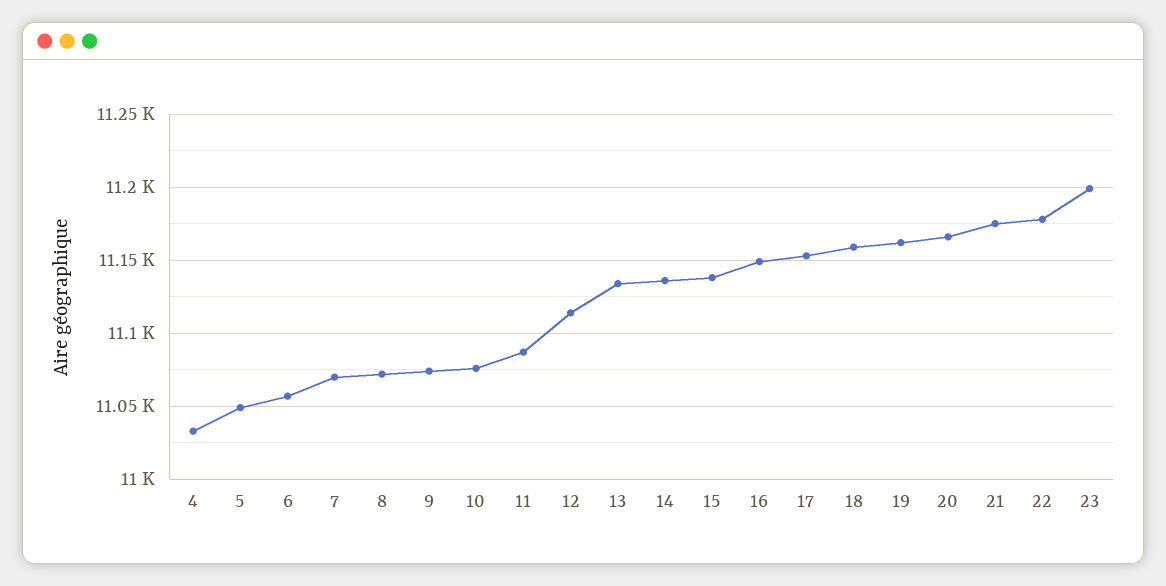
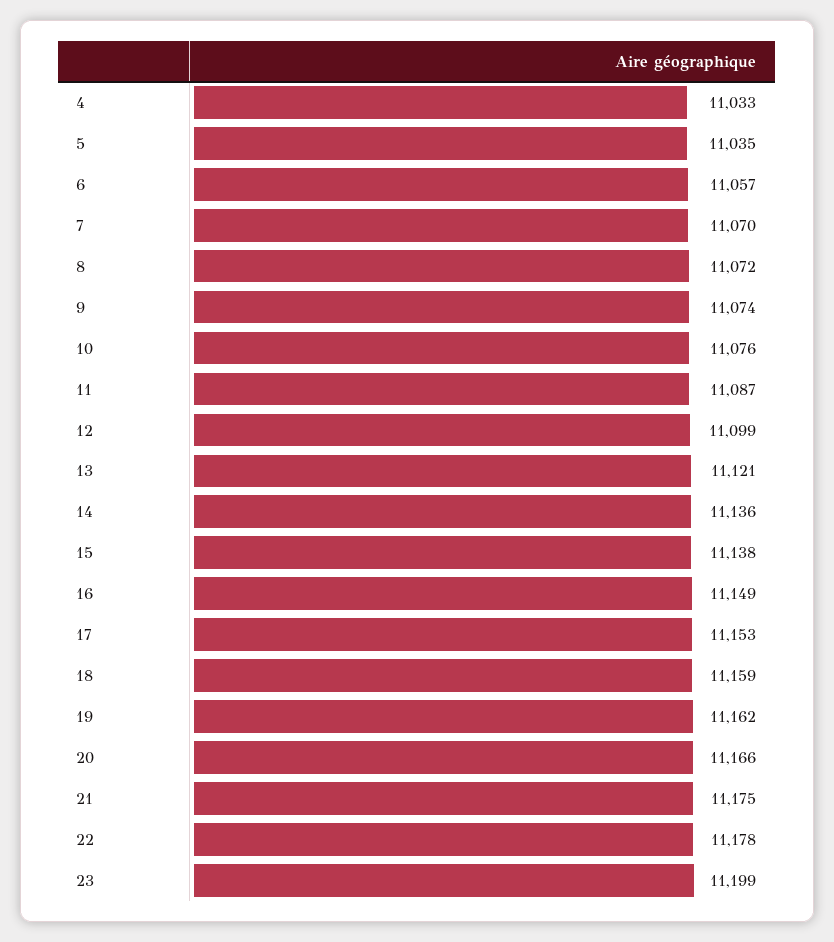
5: 11050 -> 11035
12: 11115 -> 11099
13: 11135 -> 11121

